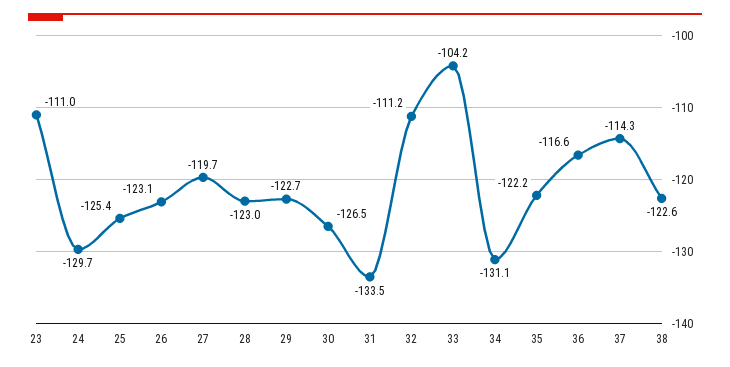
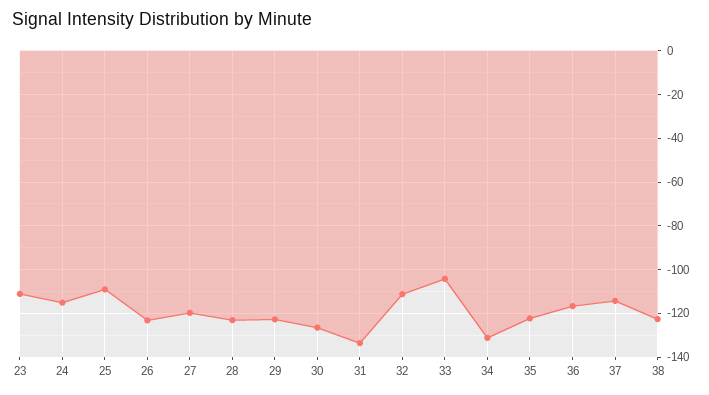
24: -129.7 -> -115
25: -125.4 -> -110

